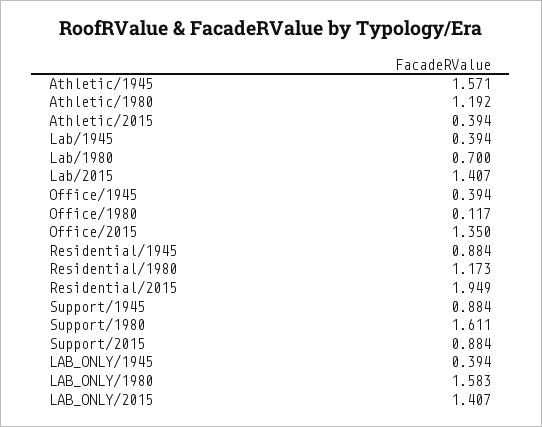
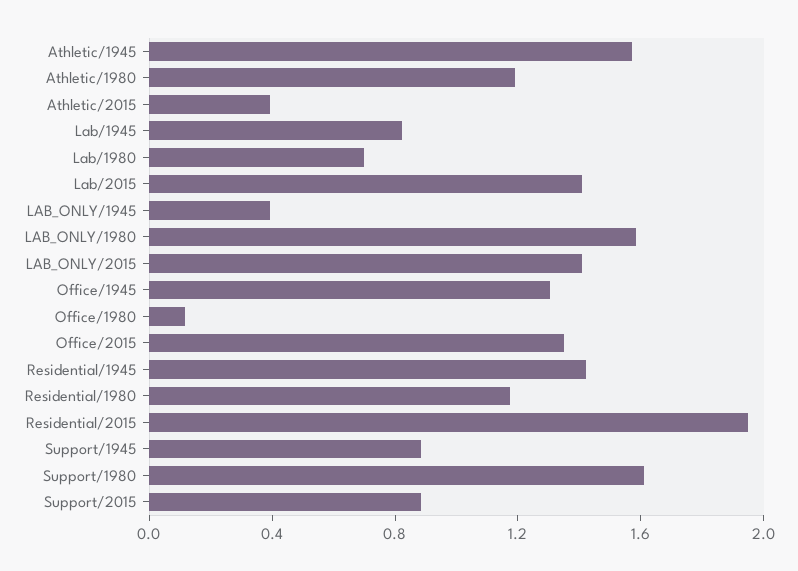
Lab/1945: 0.394 -> 0.8
Office/1945: 0.394 -> 1.3
Residential/1945: 0.884 -> 1.4

